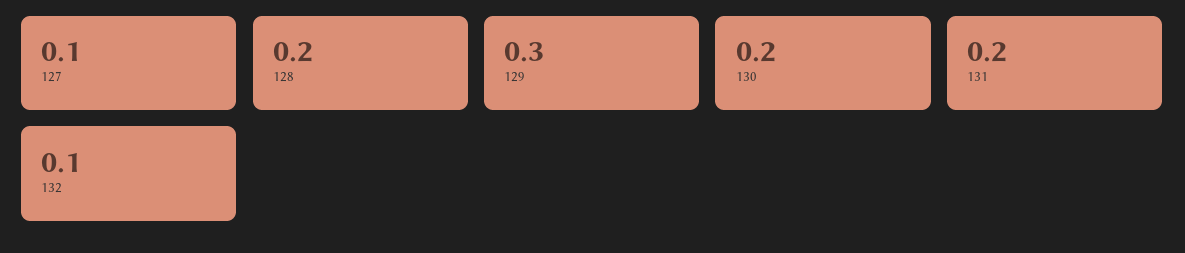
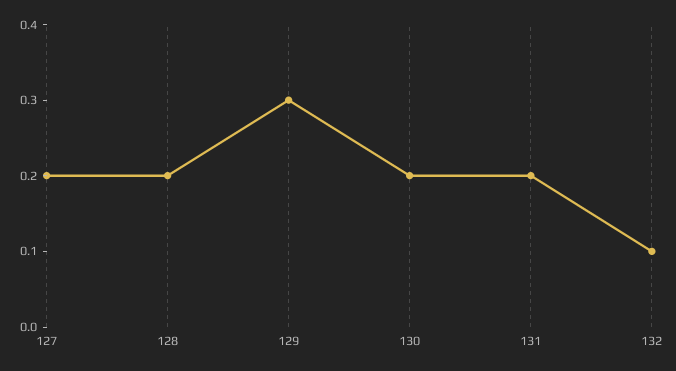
127: 0.1 -> 0.2

